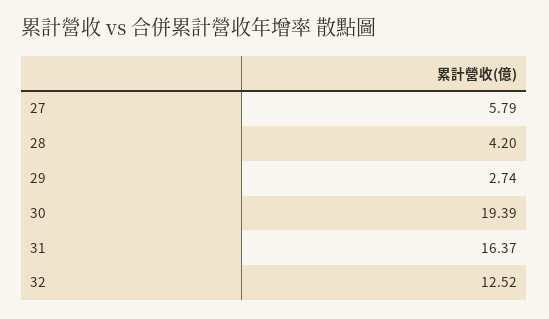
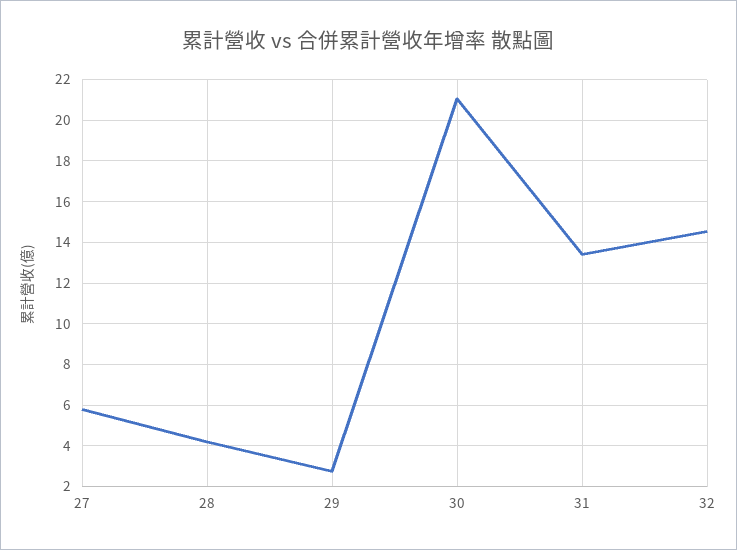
30: 19.39 -> 21
31: 16.37 -> 13.5
32: 12.52 -> 14.5

